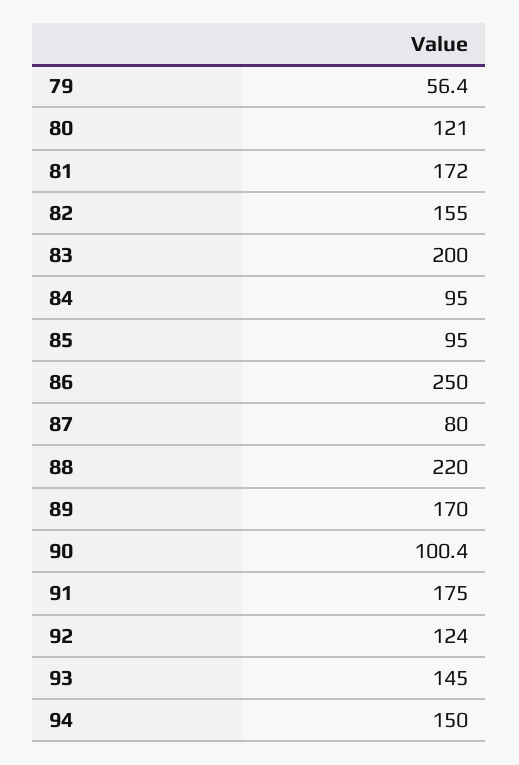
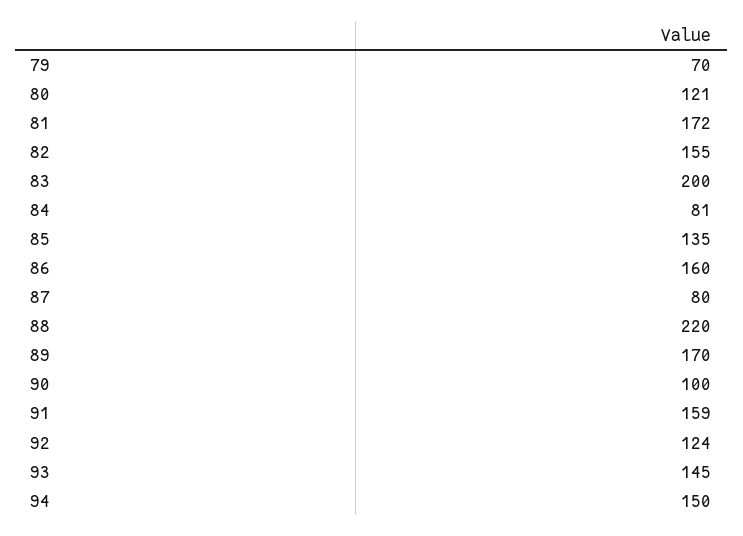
79: 56.4 -> 70
84: 95 -> 81
85: 95 -> 135
86: 250 -> 160
90: 100.4 -> 100
91: 175 -> 159

